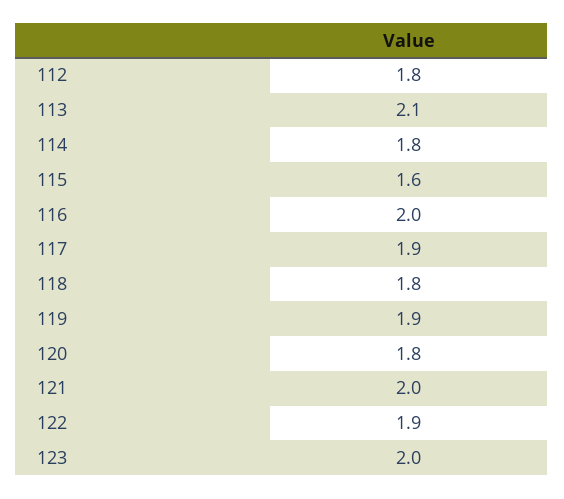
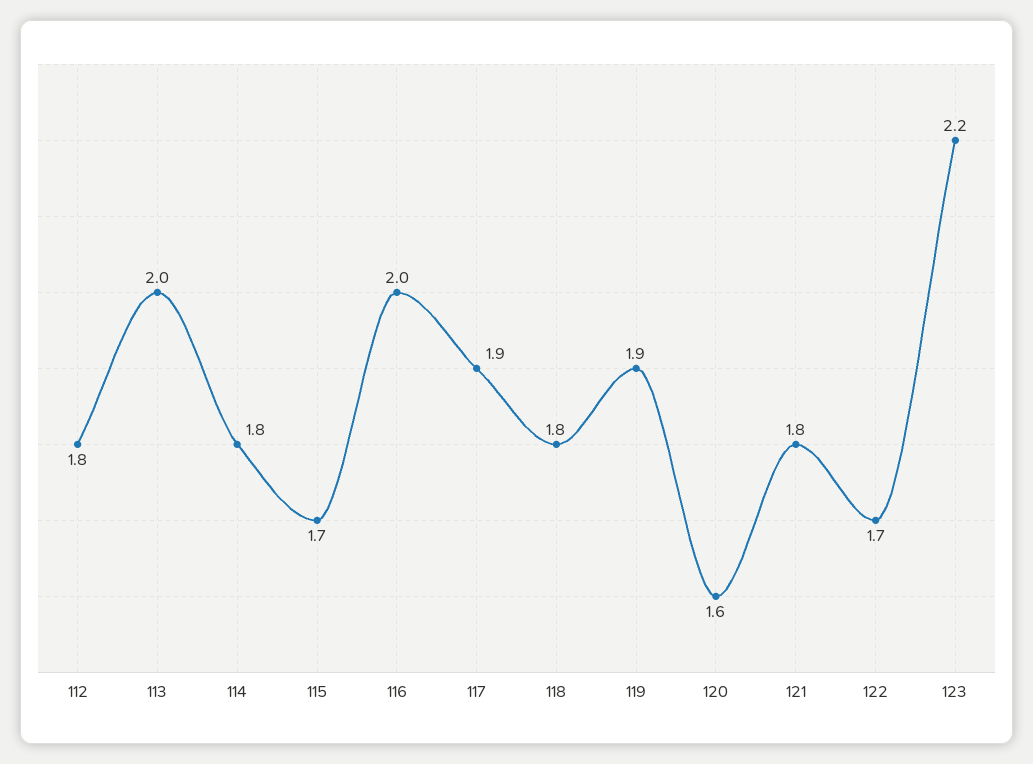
113: 2.1 -> 2
115: 1.6 -> 1.7
120: 1.8 -> 1.6
121: 2 -> 1.8
122: 1.9 -> 1.7
123: 2 -> 2.2

